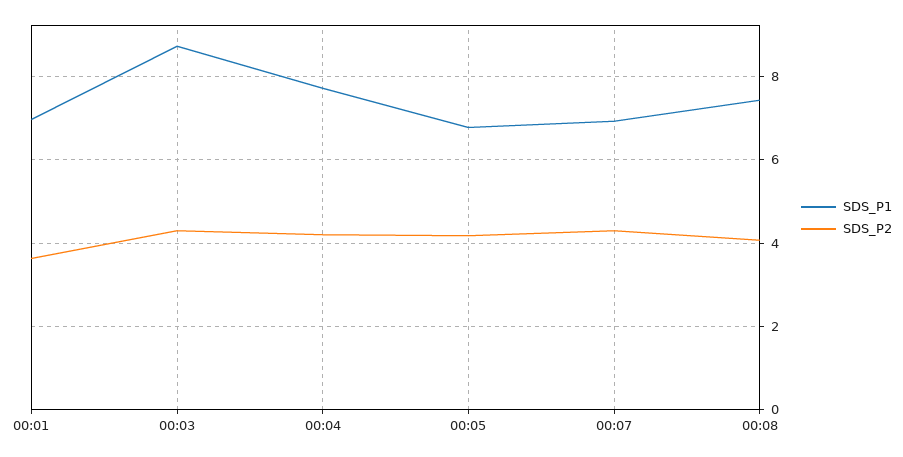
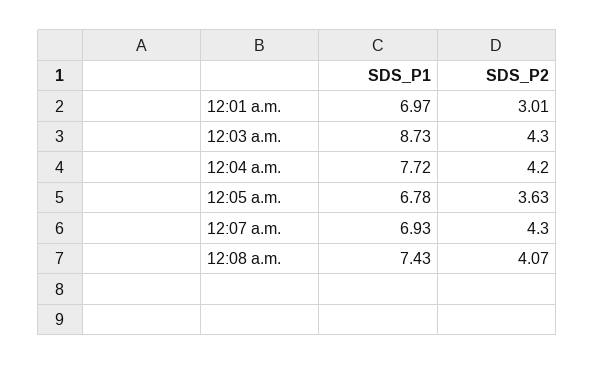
SDS_P2, 00:01: 3.6 -> 3.01
SDS_P2, 00:05: 4.2 -> 3.63

